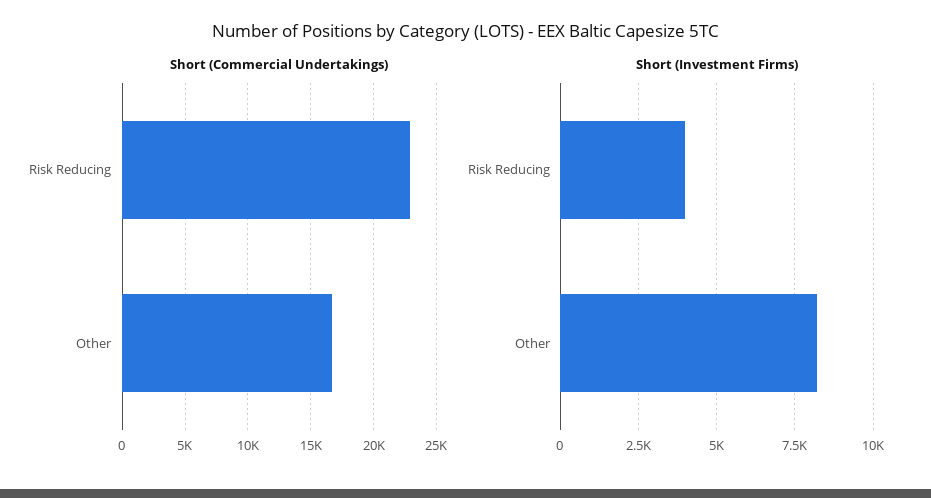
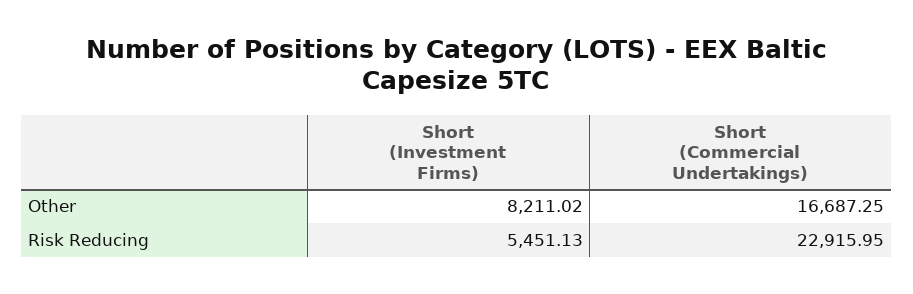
Short (Investment Firms), Risk Reducing: 4000 -> 5451.13

